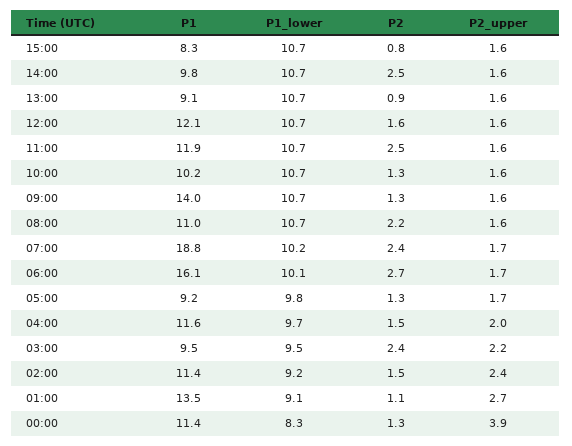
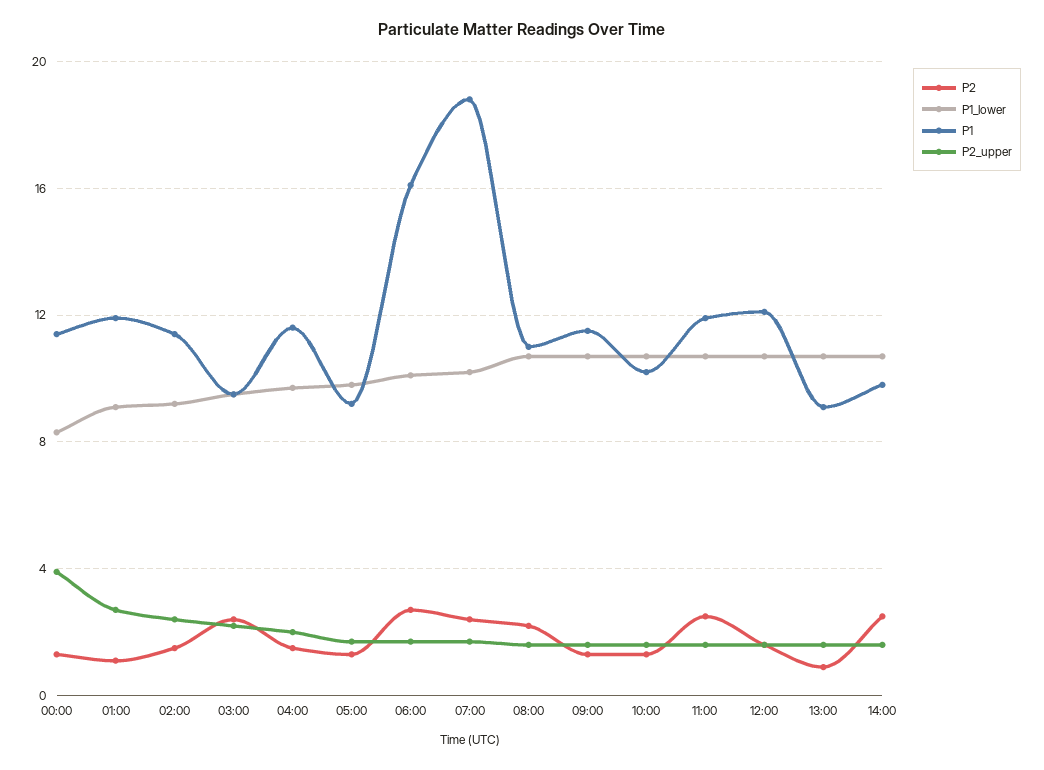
P1, 15:00: 8.3 -> none
P1_lower, 15:00: 10.7 -> none
P2, 15:00: 0.8 -> none
P2_upper, 15:00: 1.6 -> none
P1, 09:00: 14 -> 11.5
P1, 01:00: 13.5 -> 12

